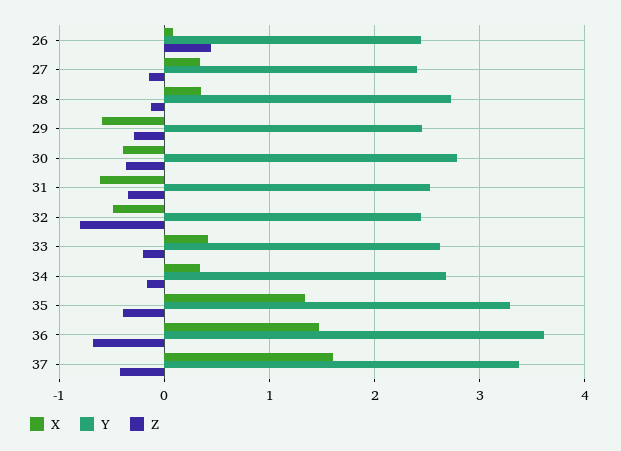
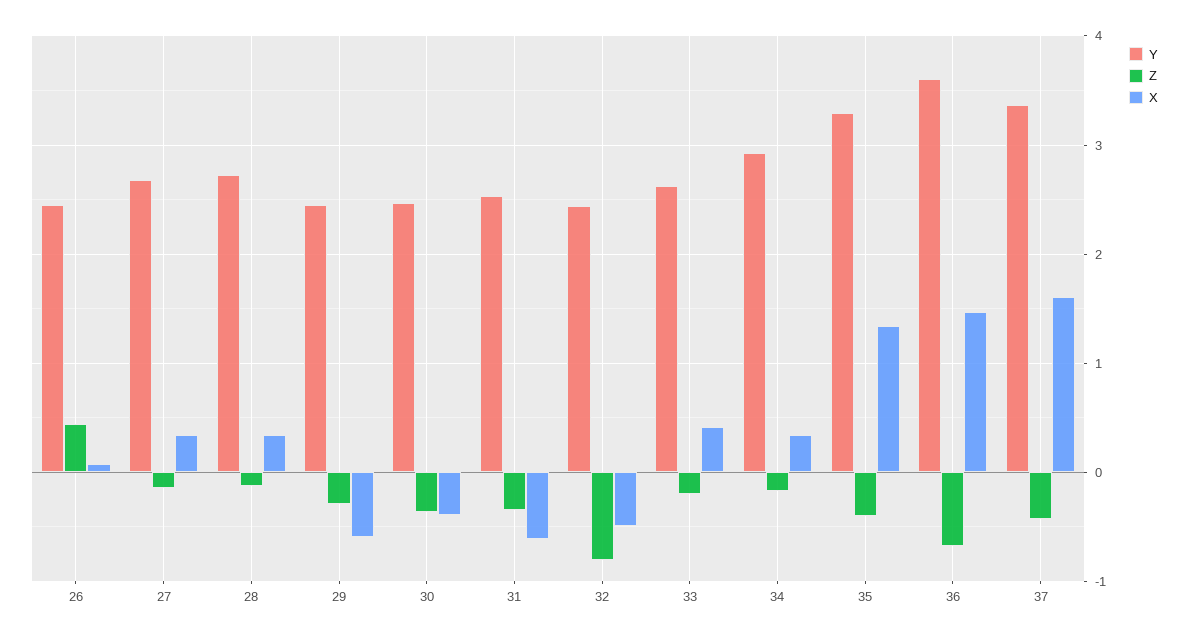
Y, 27: 2.4 -> 2.7
Y, 30: 2.8 -> 2.5
Y, 34: 2.7 -> 2.9

